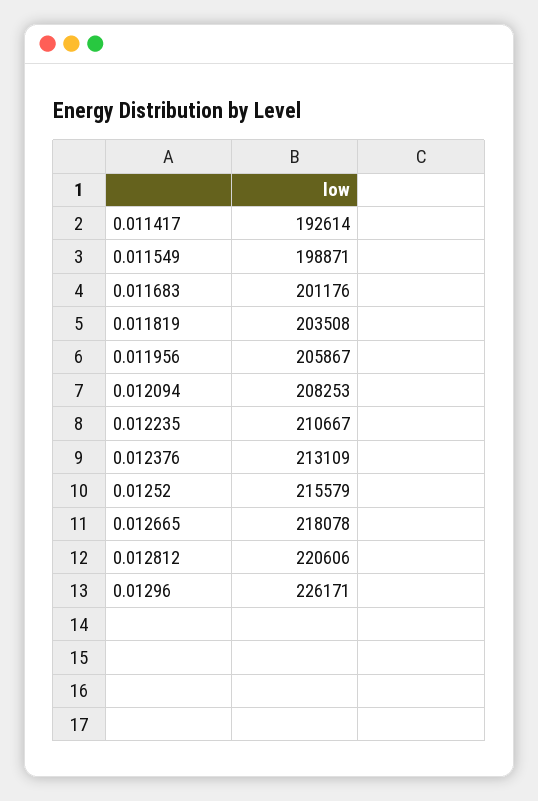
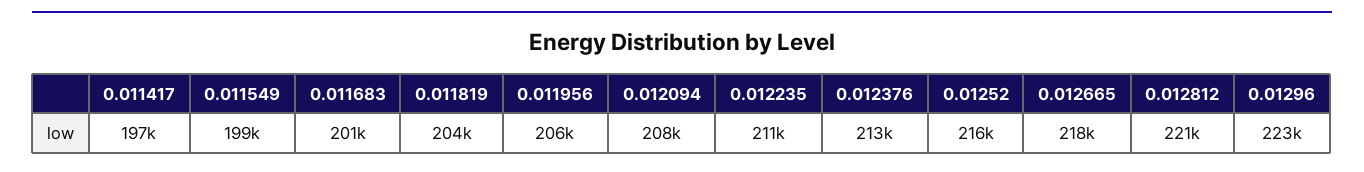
0.011417: 192614 -> 197000
0.01296: 226171 -> 223000

